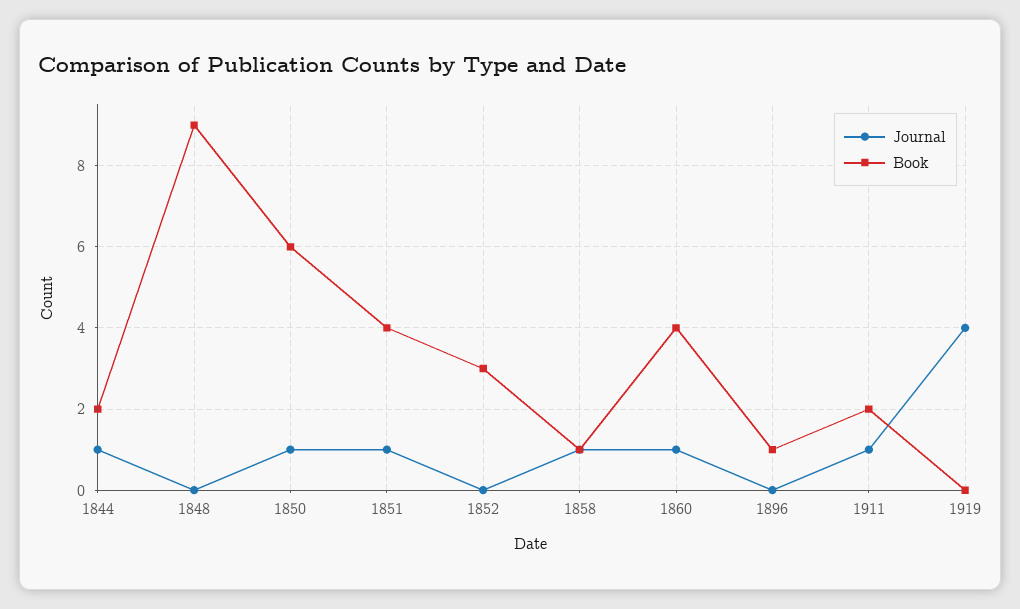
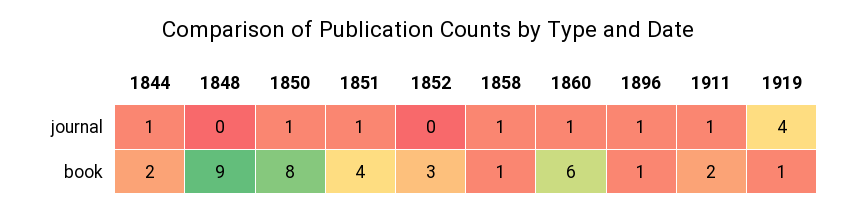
Book, 1850: 6 -> 8
Book, 1860: 4 -> 6
Journal, 1896: 0 -> 1
Book, 1919: 0 -> 1

